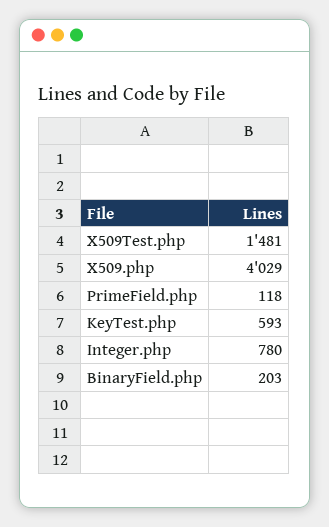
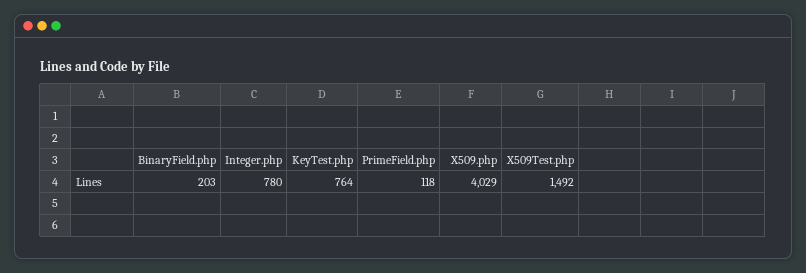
X509Test.php: 1481 -> 1492
KeyTest.php: 593 -> 764

